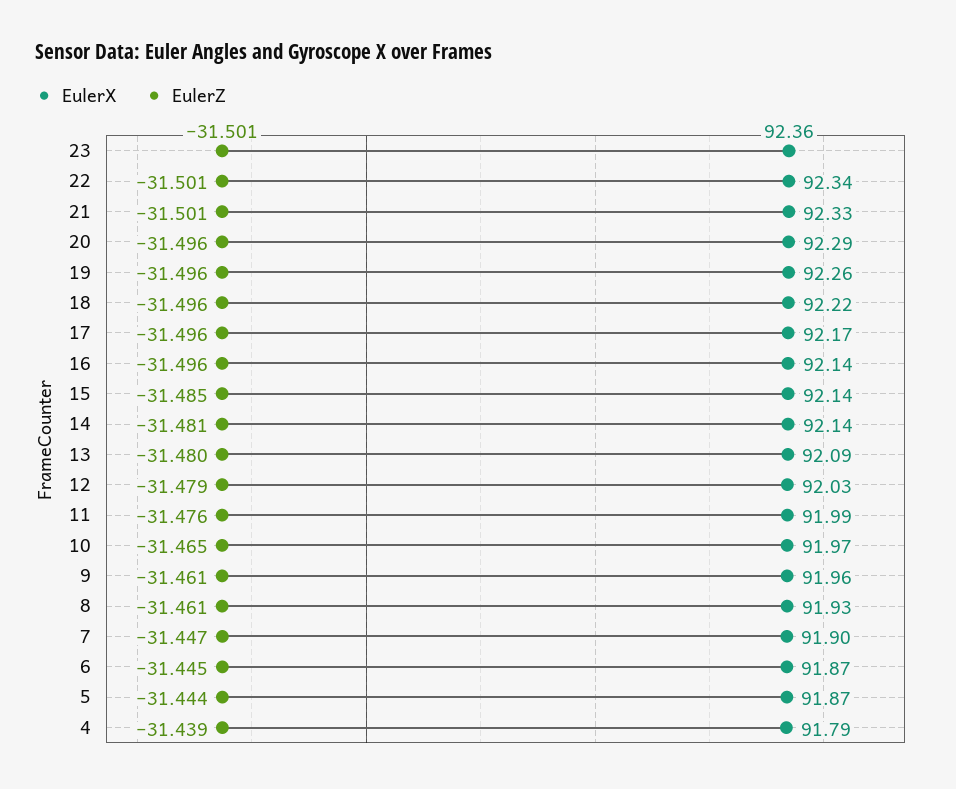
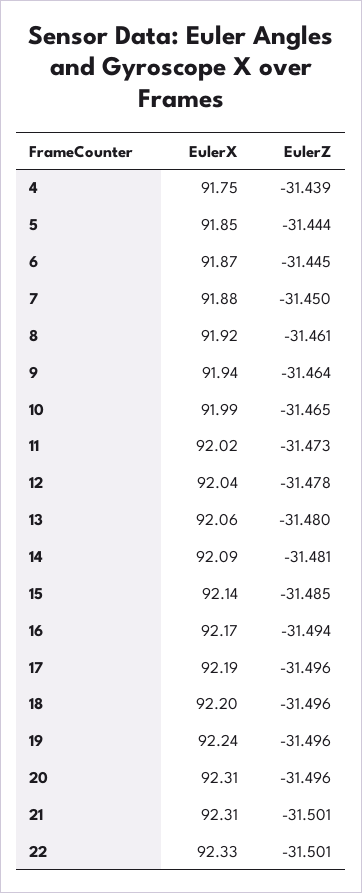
EulerX, 23: 92.36 -> none
EulerZ, 23: -31.501 -> none
EulerX, 22: 92.34 -> 92.33
EulerX, 21: 92.33 -> 92.31
EulerX, 20: 92.29 -> 92.31
EulerX, 19: 92.26 -> 92.24
EulerX, 18: 92.22 -> 92.2
EulerX, 17: 92.17 -> 92.19
EulerX, 16: 92.14 -> 92.17
EulerZ, 16: -31.496 -> -31.494
EulerX, 14: 92.14 -> 92.09
EulerX, 13: 92.09 -> 92.06
EulerX, 12: 92.03 -> 92.04
EulerZ, 12: -31.479 -> -31.478
EulerX, 11: 91.99 -> 92.02
EulerZ, 11: -31.476 -> -31.473
EulerX, 10: 91.97 -> 91.99
EulerX, 9: 91.96 -> 91.94
EulerZ, 9: -31.461 -> -31.464
EulerX, 8: 91.93 -> 91.92
EulerX, 7: 91.9 -> 91.88
EulerZ, 7: -31.447 -> -31.45
EulerX, 5: 91.87 -> 91.85
EulerX, 4: 91.79 -> 91.75

